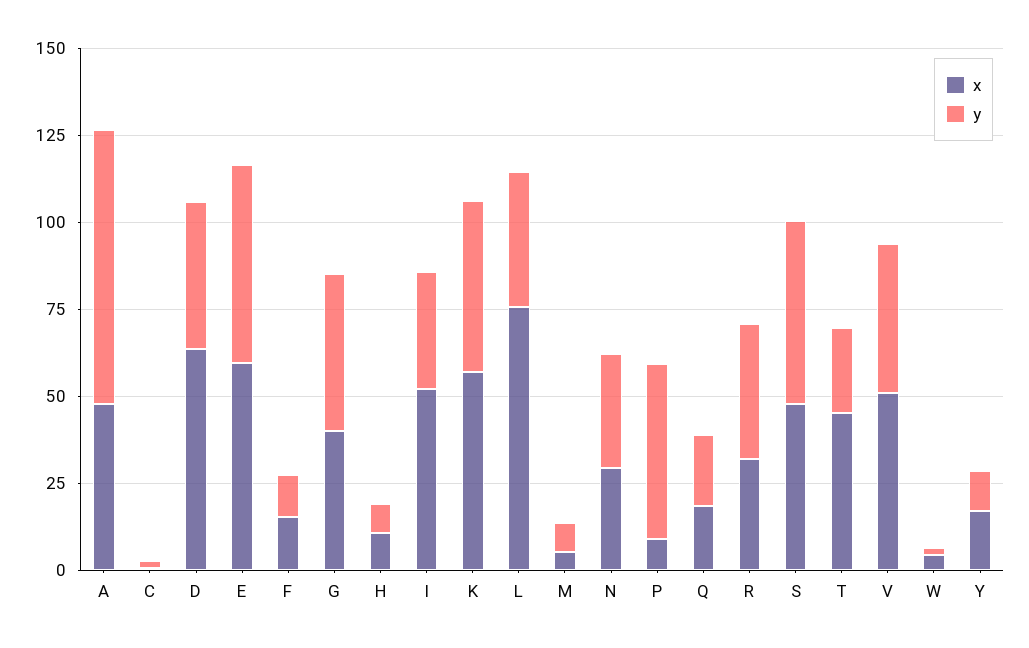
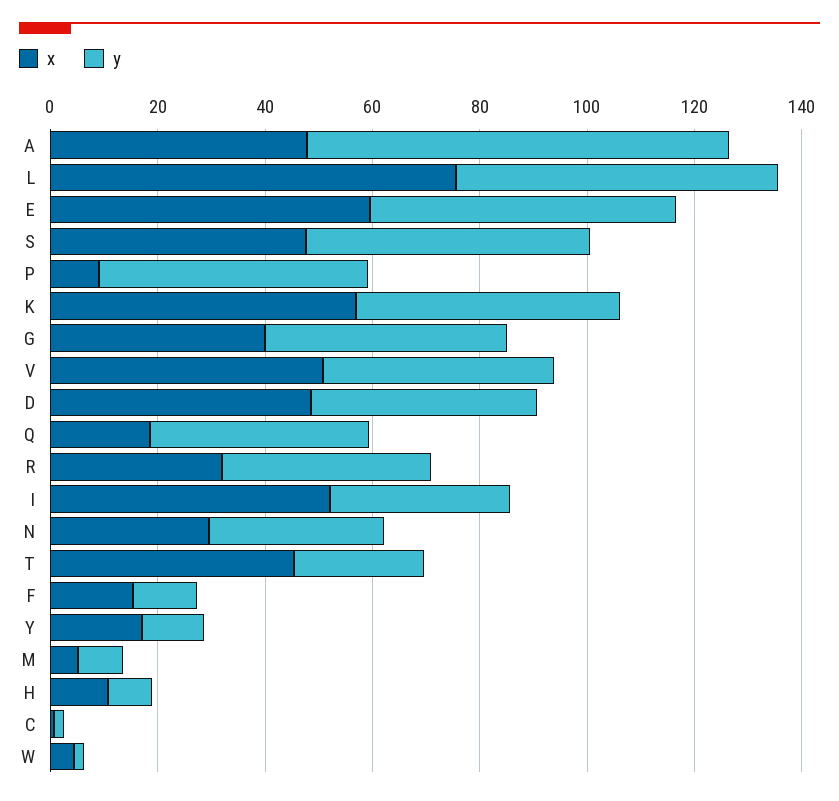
x, D: 65 -> 50
y, L: 40 -> 60
y, Q: 20 -> 40

